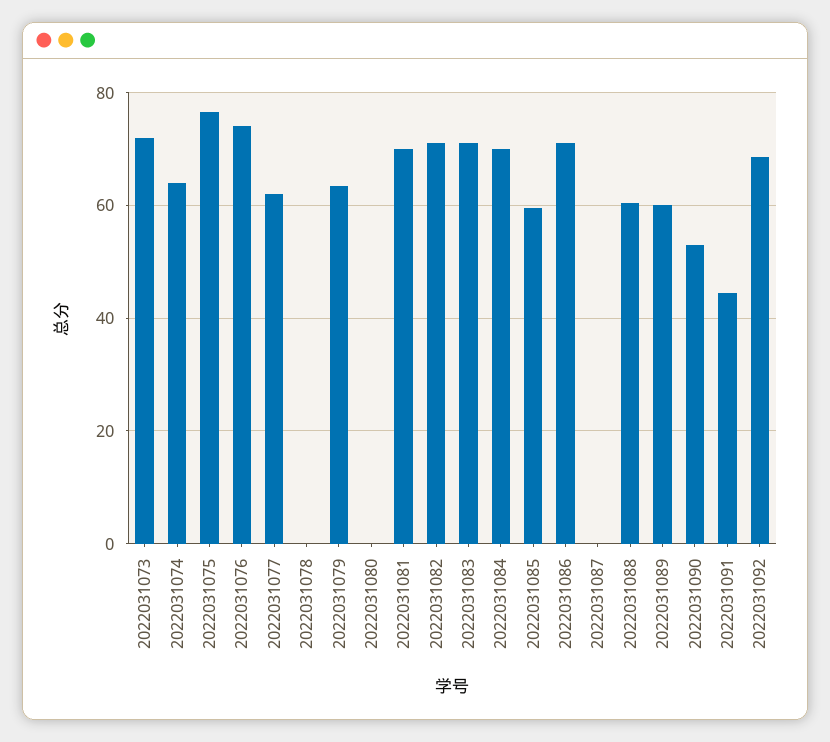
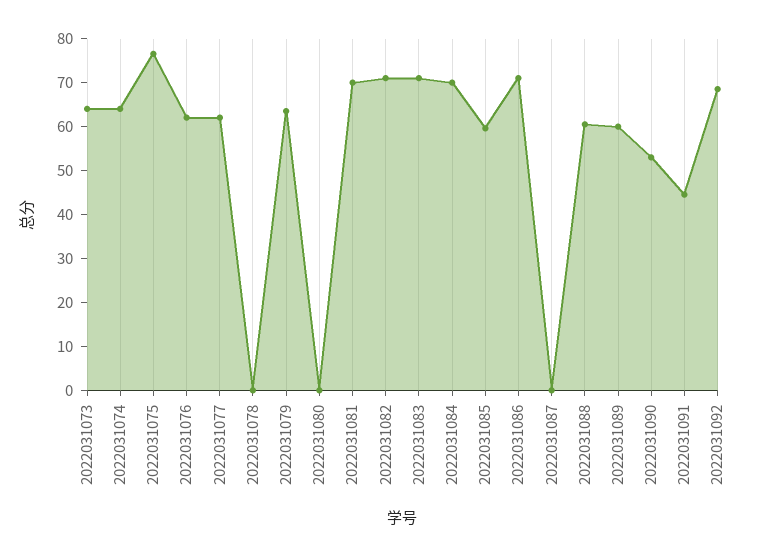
2022031073: 72 -> 64
2022031076: 74 -> 62

